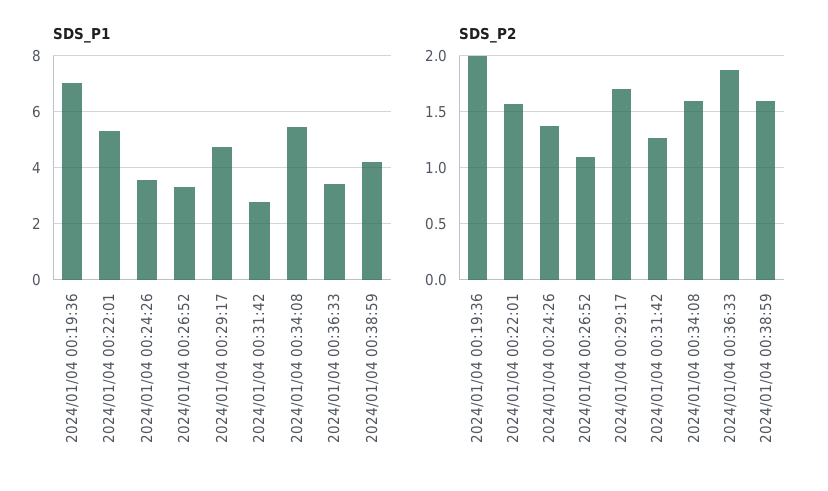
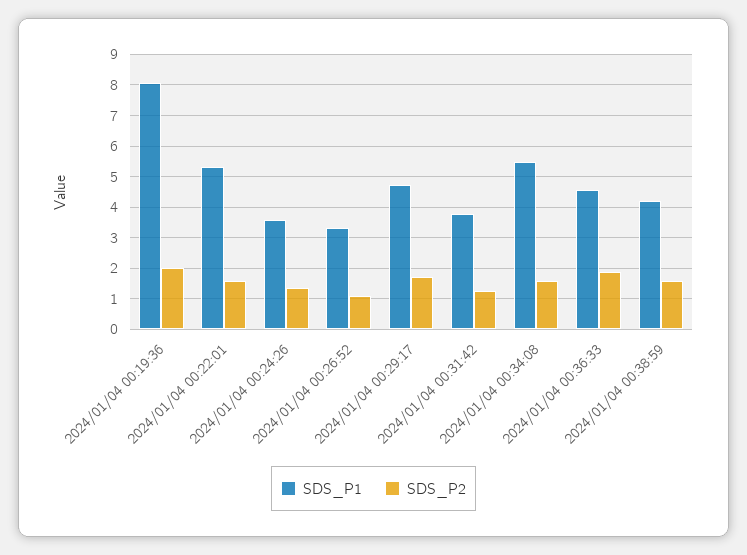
SDS_P1, 2024/01/04 00:19:36: 7 -> 8
SDS_P1, 2024/01/04 00:31:42: 2.75 -> 3.8
SDS_P1, 2024/01/04 00:36:33: 3.5 -> 4.6

